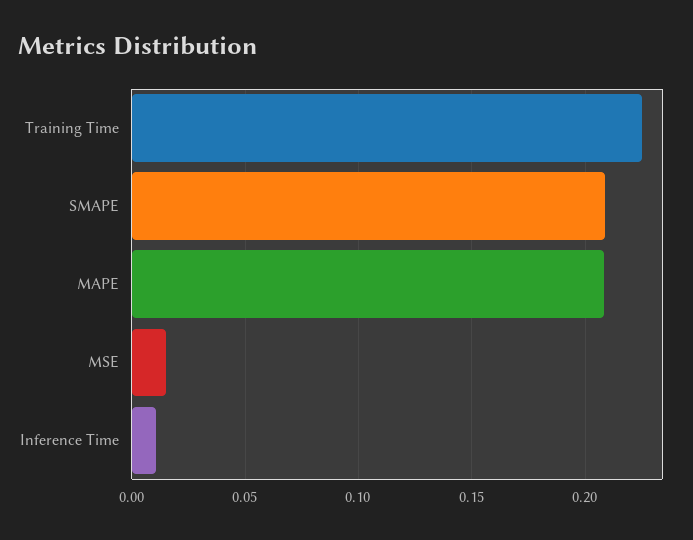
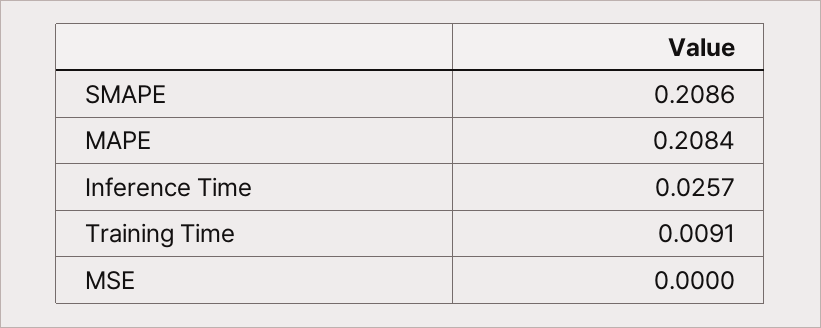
Training Time: 0.225 -> 0.0091
MSE: 0.015 -> 0
Inference Time: 0.01 -> 0.0257

